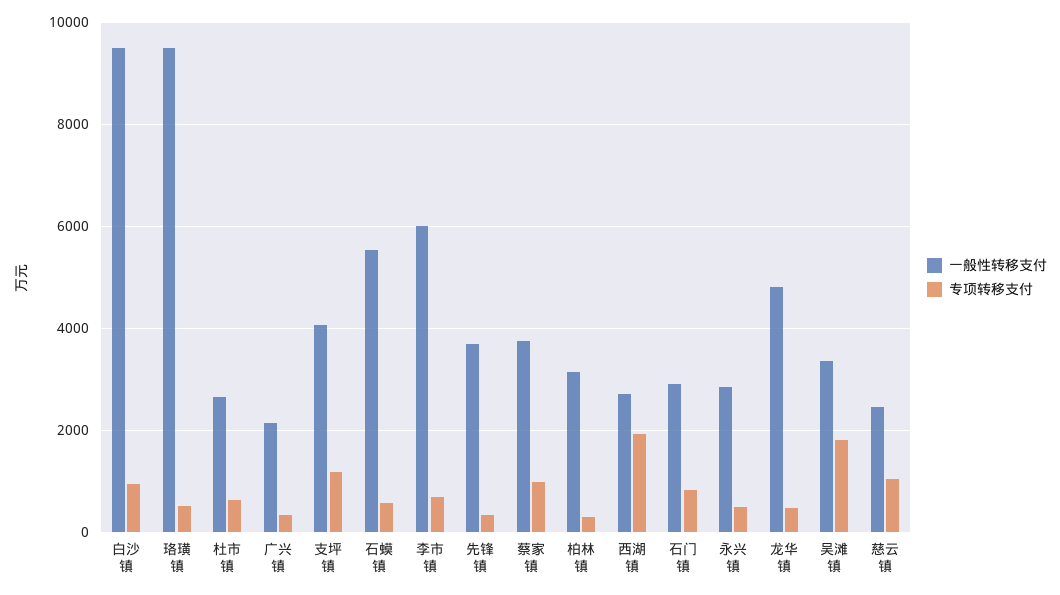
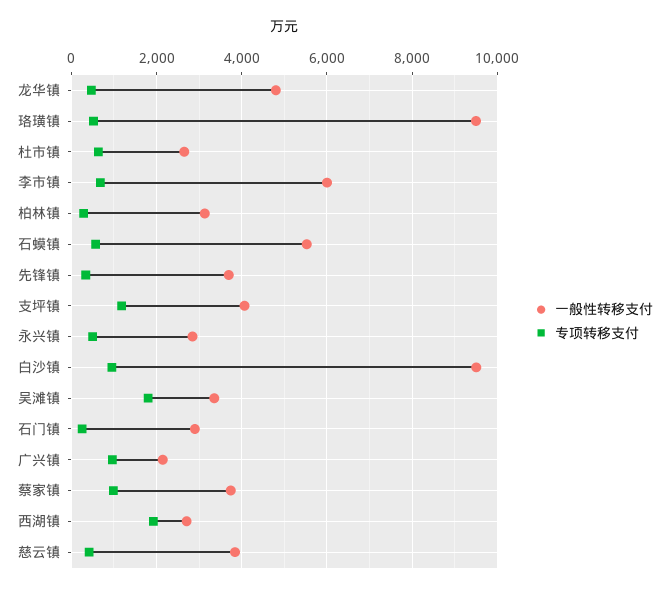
专项转移支付, 广兴镇: 400 -> 1000
专项转移支付, 石门镇: 800 -> 200
一般性转移支付, 慈云镇: 2400 -> 3800
专项转移支付, 慈云镇: 1000 -> 400

